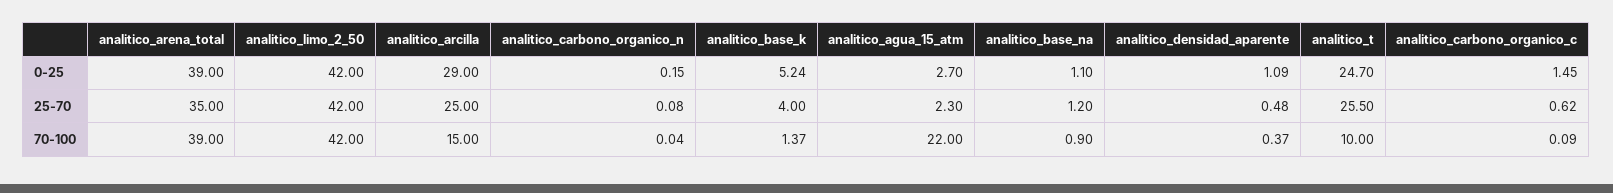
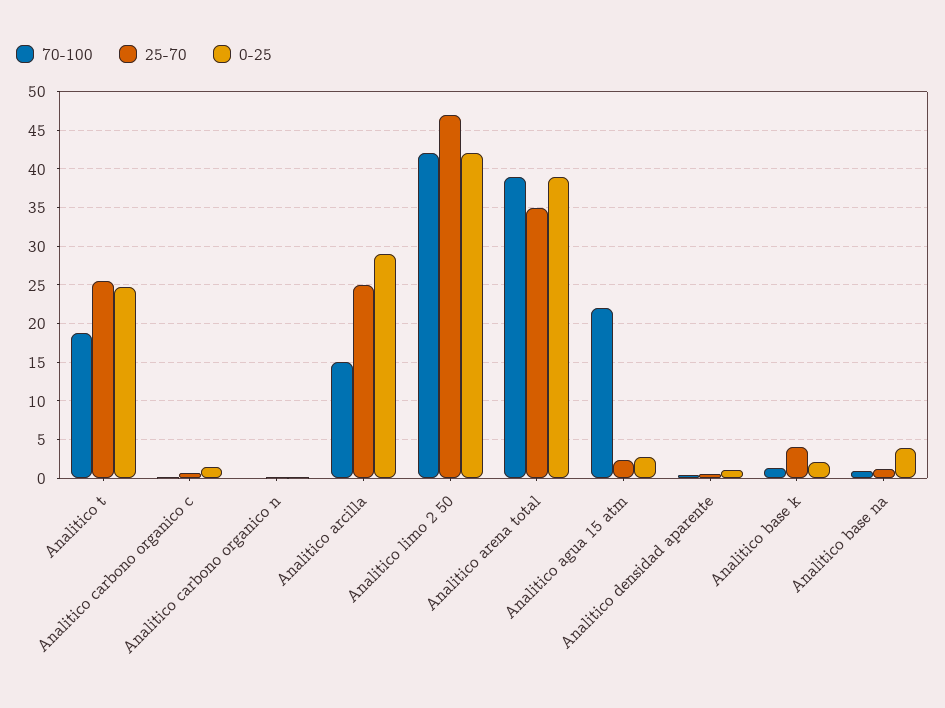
0-25, analitico_base_k: 5.24 -> 2
0-25, analitico_base_na: 1.1 -> 4
25-70, analitico_limo_2_50: 42 -> 47
70-100, analitico_t: 10 -> 19

